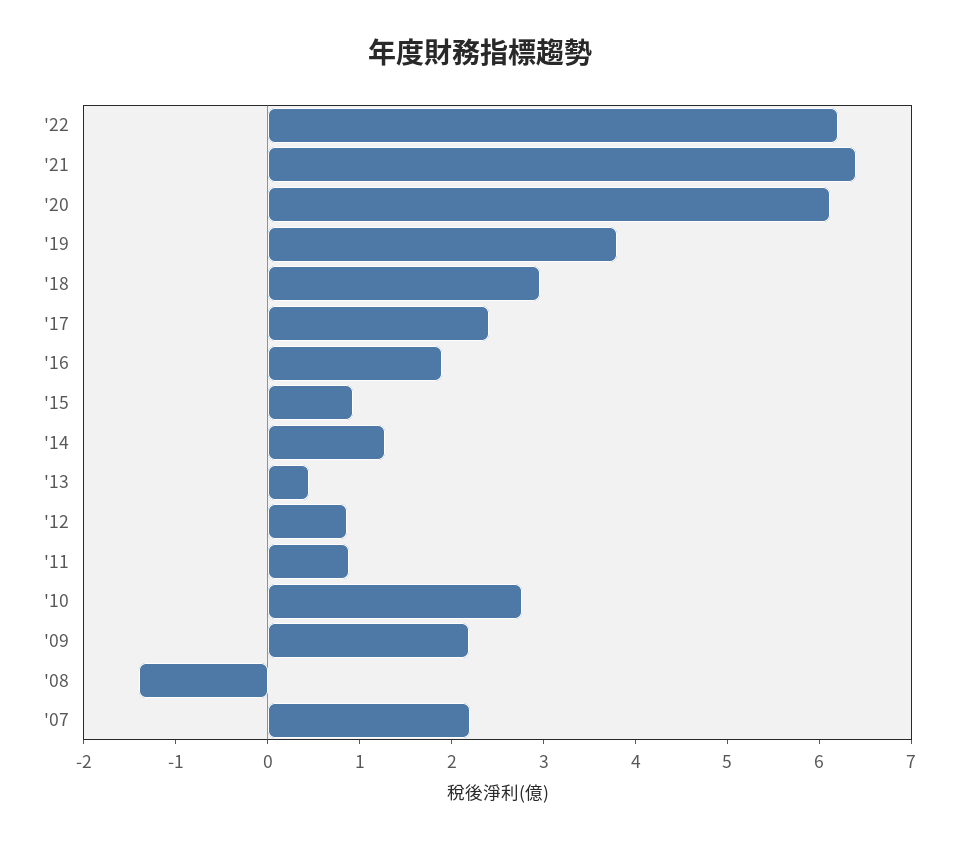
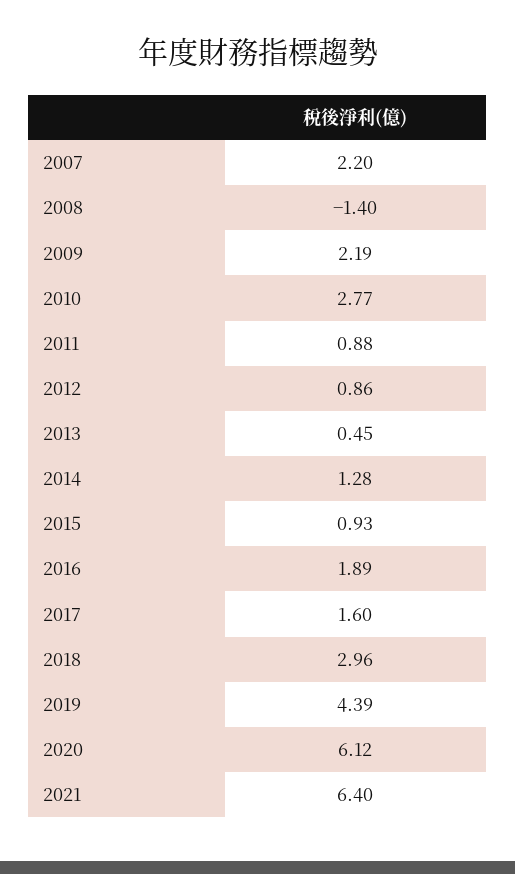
'22: 6.2 -> none
'19: 3.8 -> 4.39
'17: 2.4 -> 1.6

